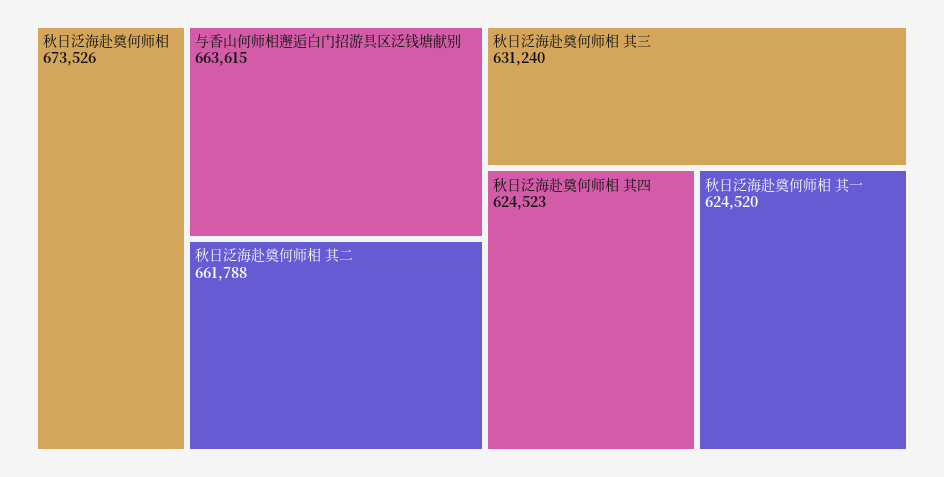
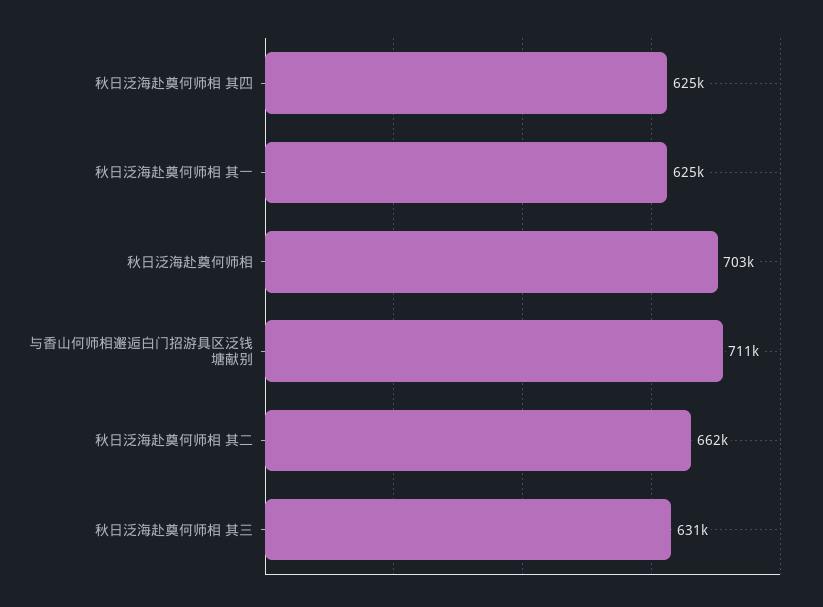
秋日泛海赴奠何师相: 673526 -> 703000
与香山何师相邂逅白门招游具区泛钱塘献别: 663615 -> 711000

